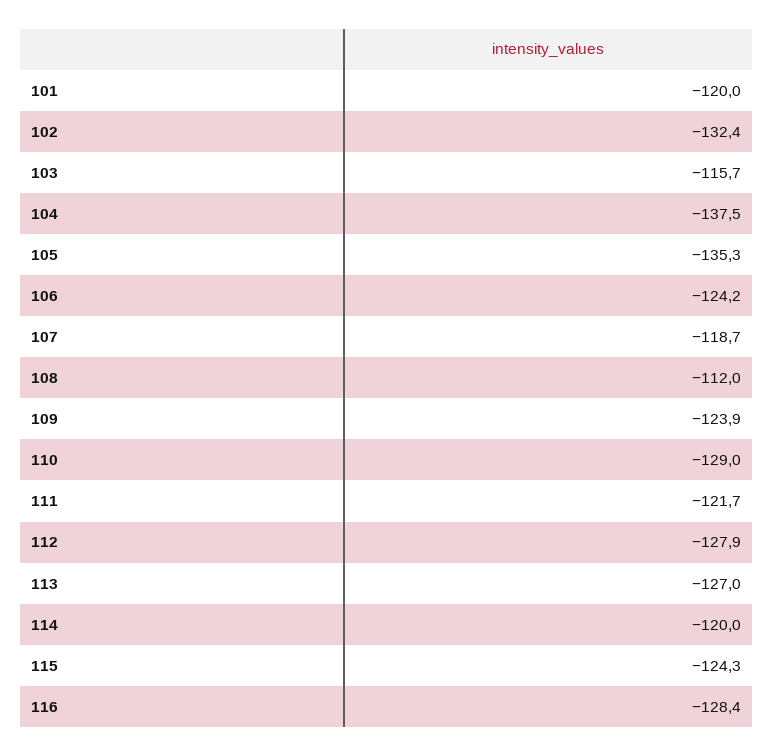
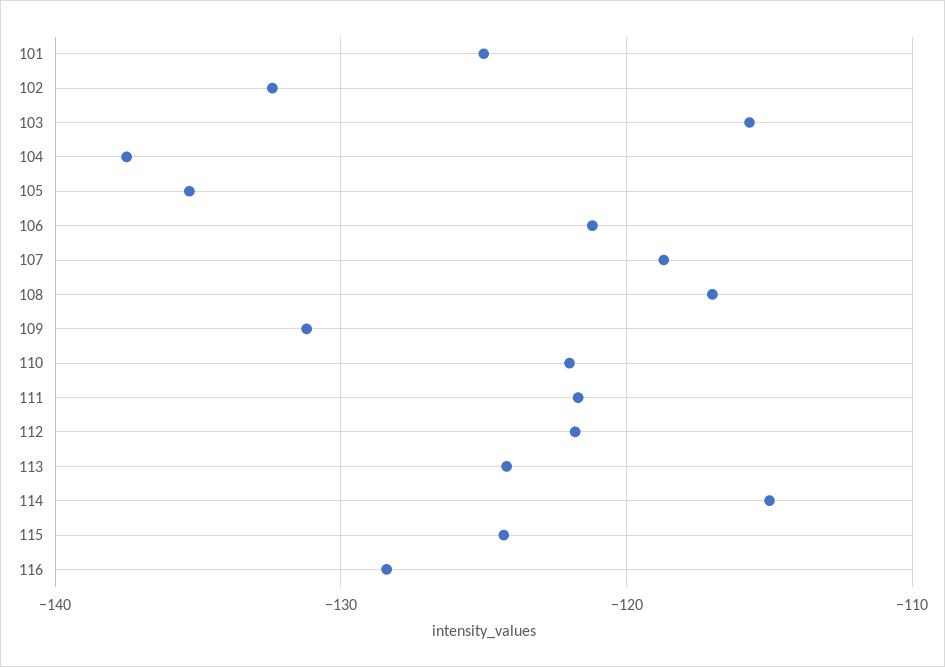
101: -120 -> -125
106: -124.2 -> -121
108: -112 -> -117
109: -123.9 -> -131
110: -129 -> -122
112: -127.9 -> -122
113: -127 -> -124
114: -120 -> -115

